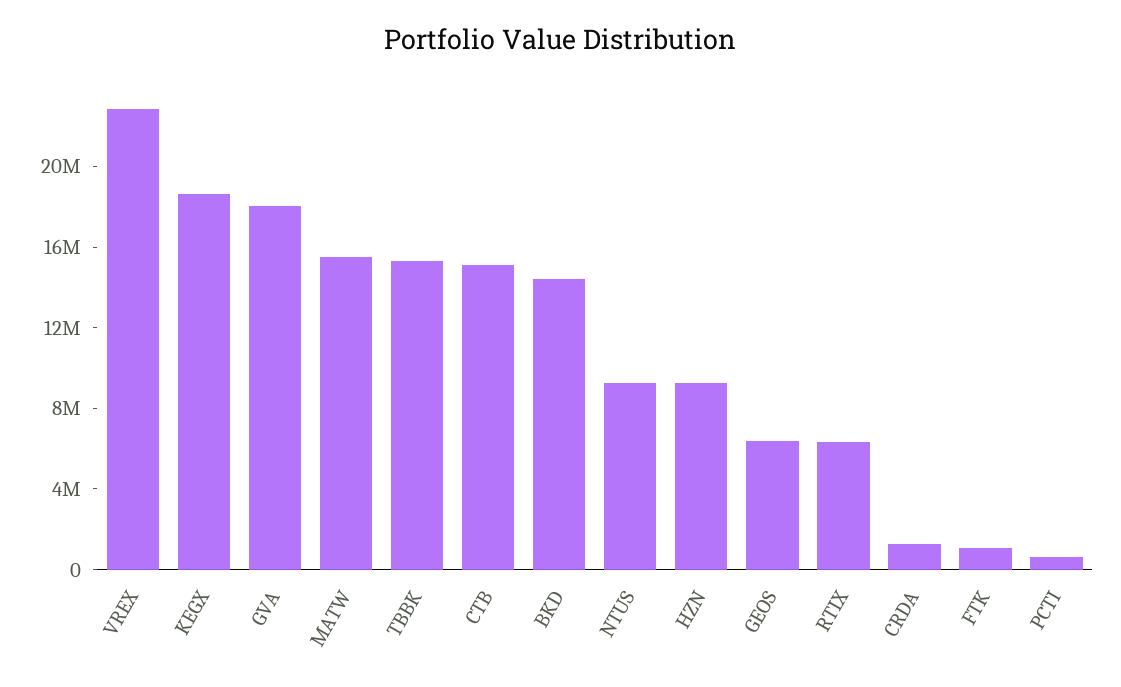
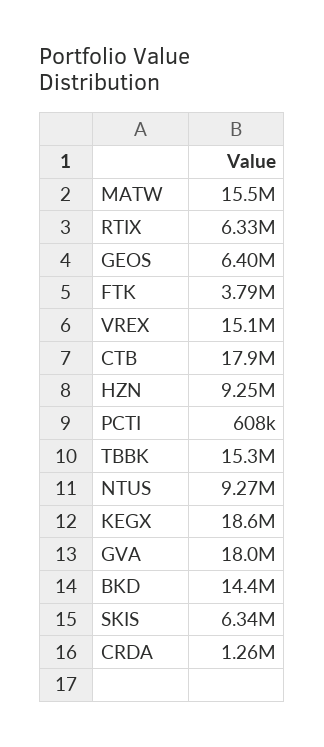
VREX: 23000000 -> 15100000
CTB: 15000000 -> 17900000
FTK: 1000000 -> 3790000
SKIS: none -> 6340000

